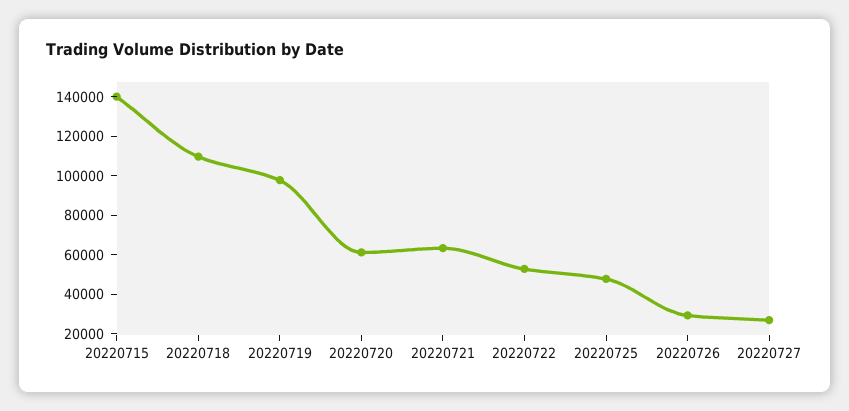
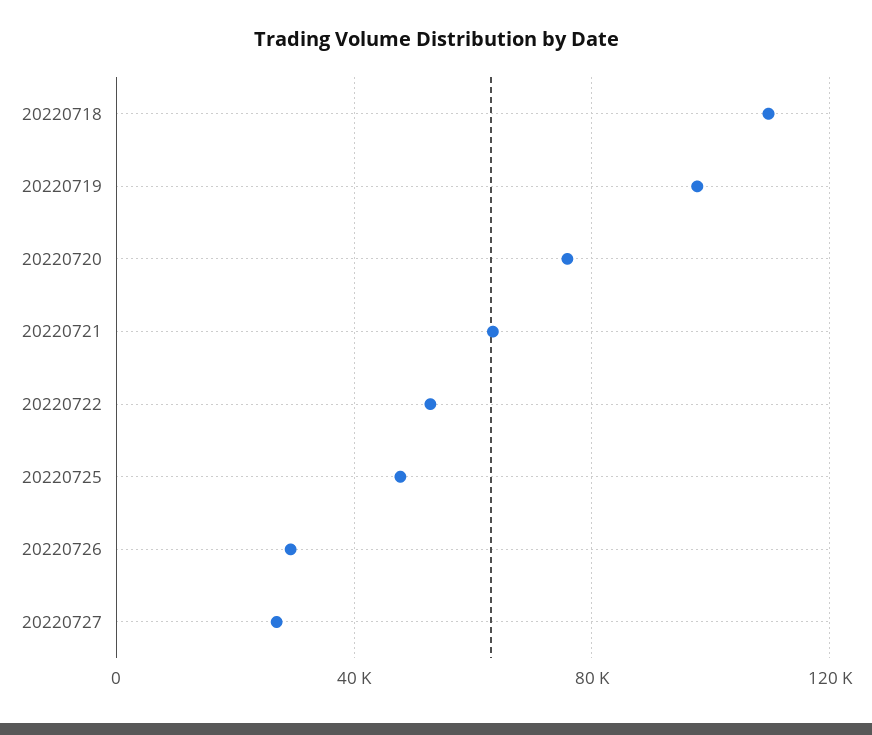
20220715: 140000 -> none
20220720: 60000 -> 75000

